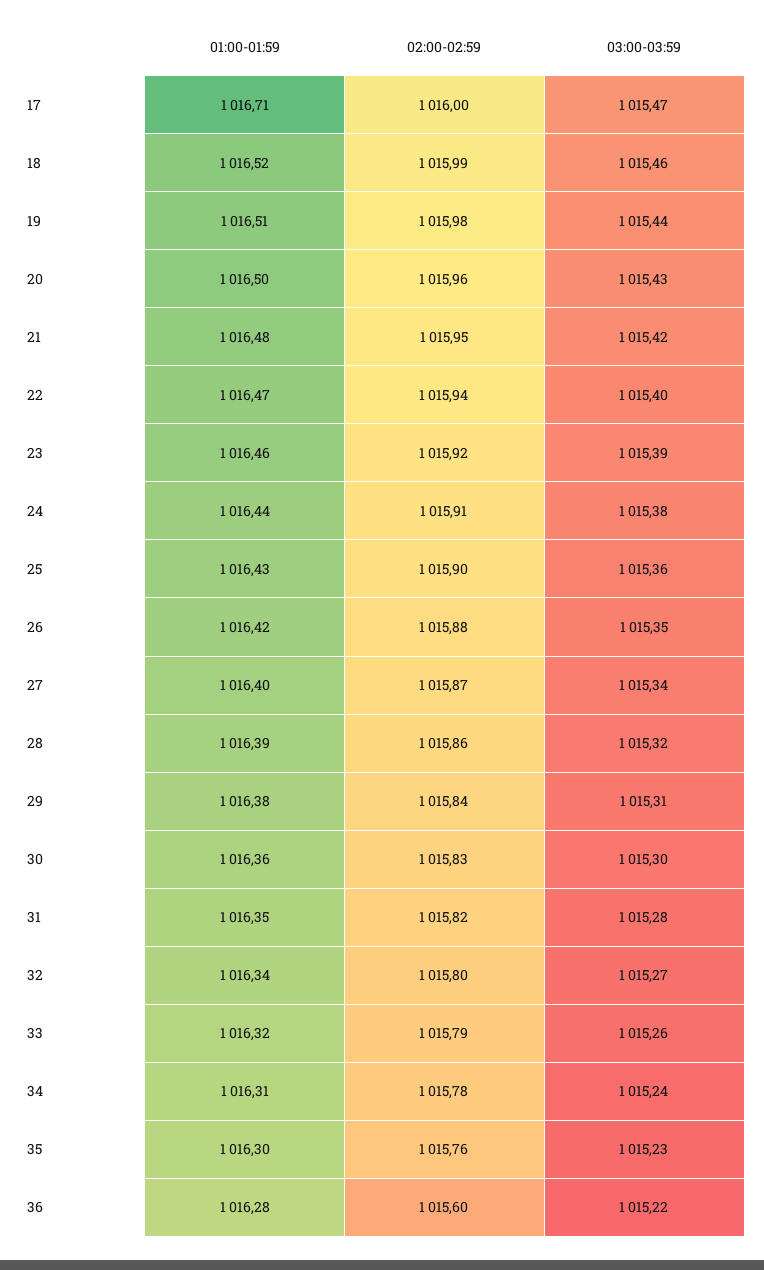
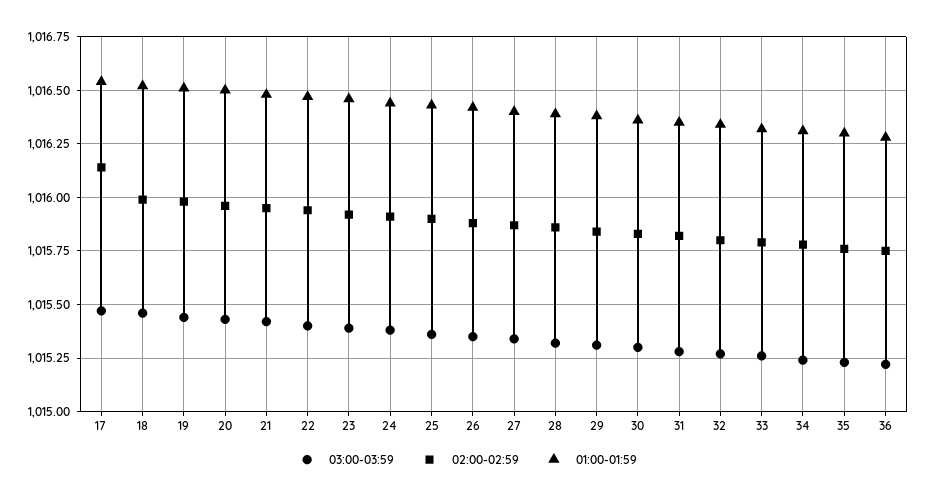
01:00-01:59, 17: 1016.71 -> 1016.55
02:00-02:59, 17: 1016 -> 1016.15
02:00-02:59, 36: 1015.6 -> 1015.75

